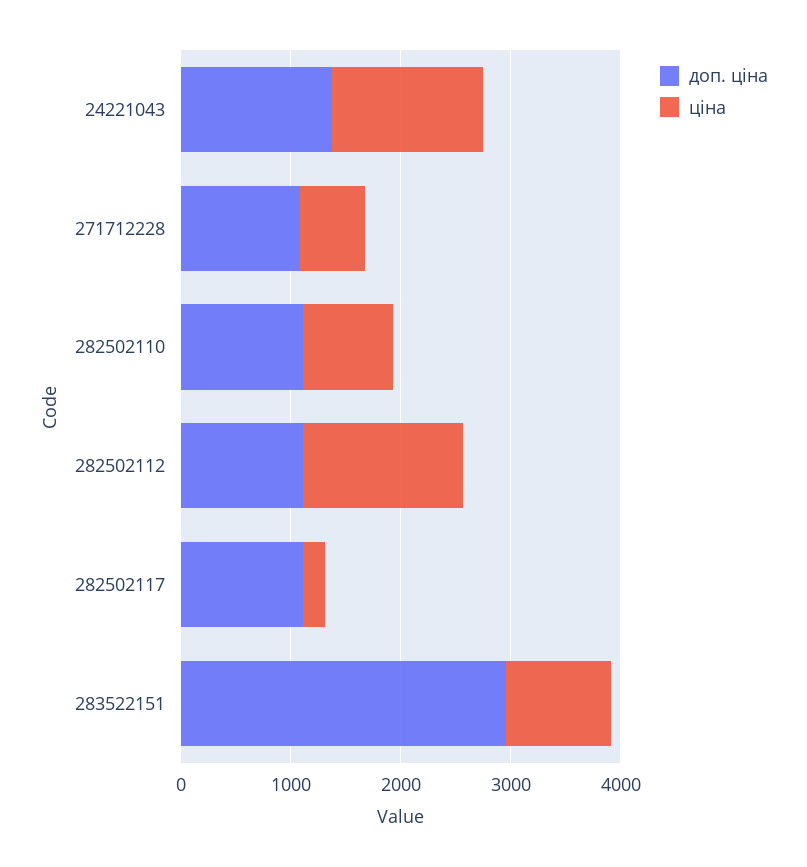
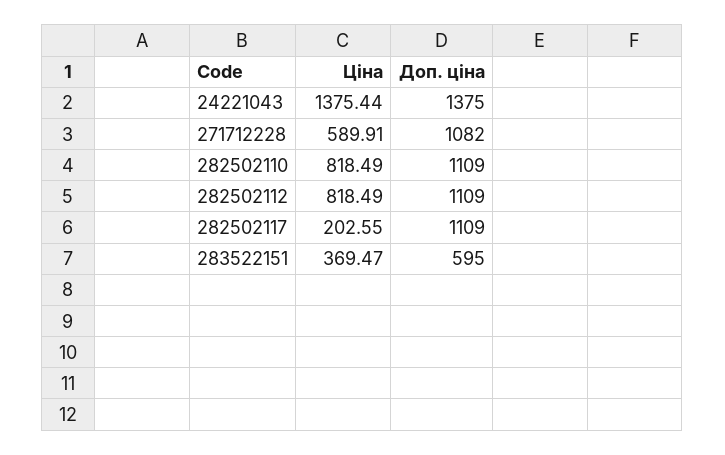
ціна, 282502112: 1400 -> 818.49
доп. ціна, 283522151: 3000 -> 595
ціна, 283522151: 1000 -> 369.47

